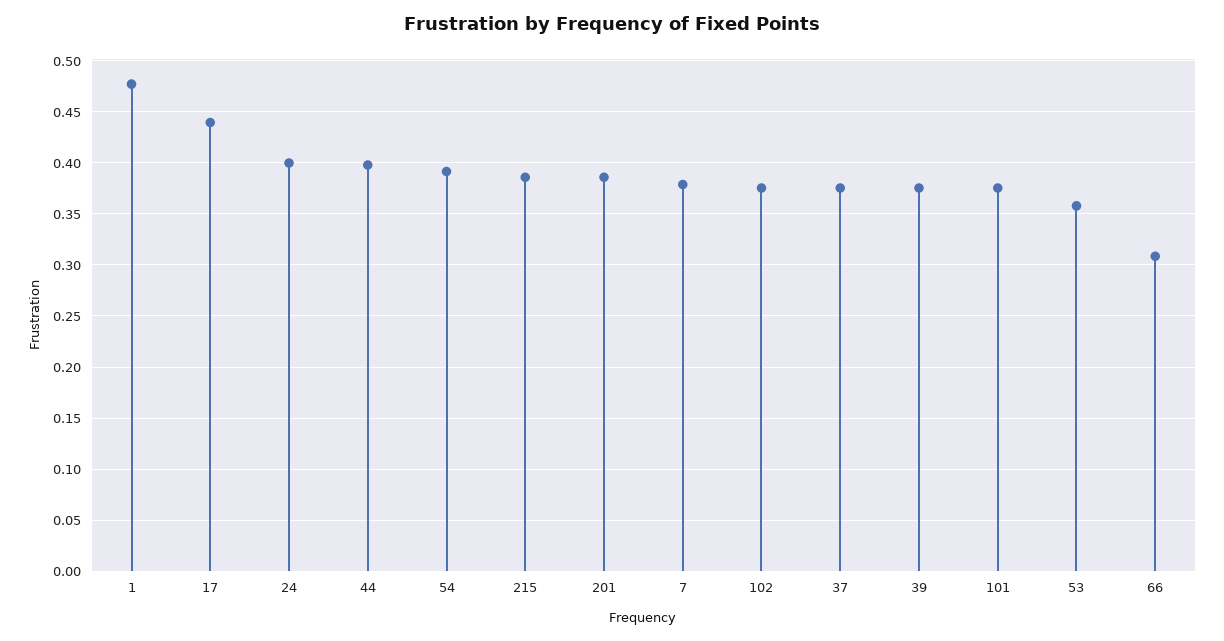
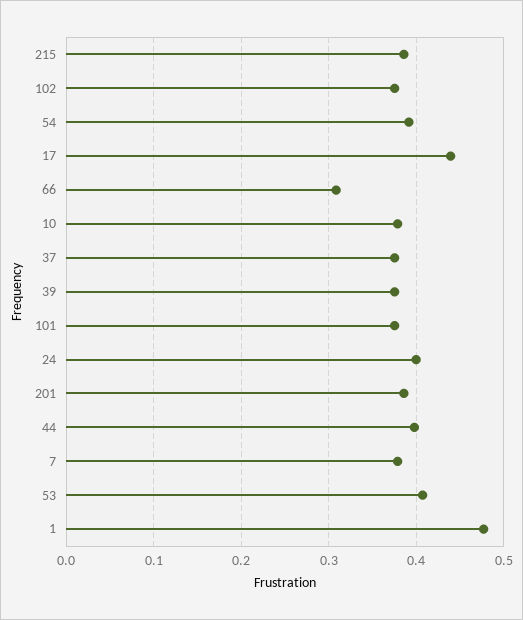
53: 0.36 -> 0.41
10: none -> 0.38

